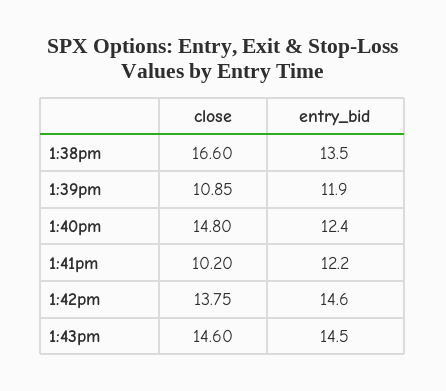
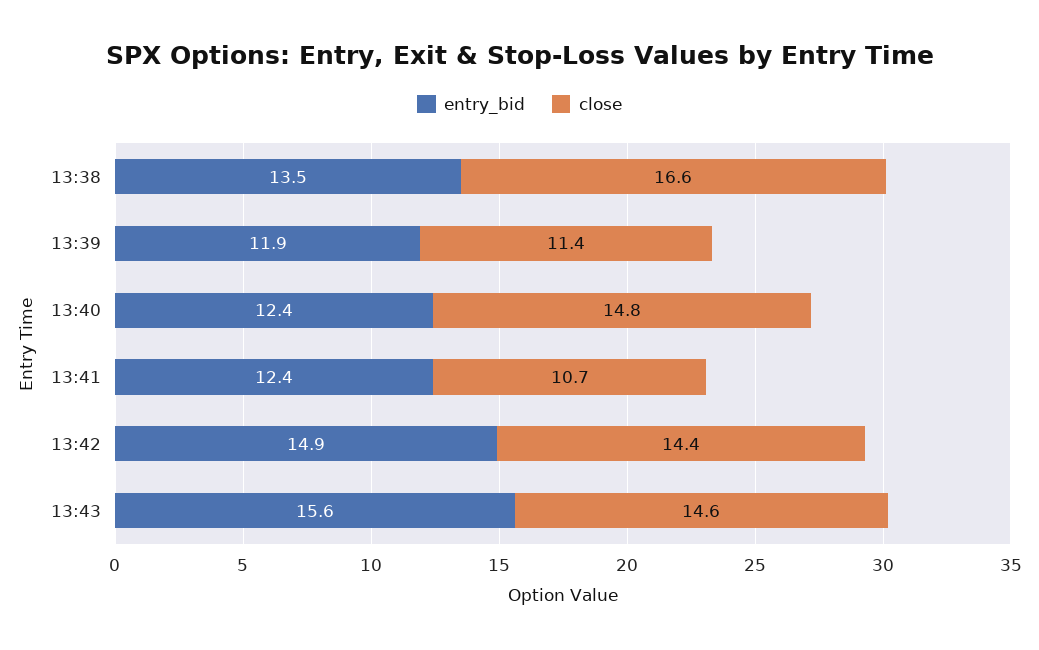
close, 1:39pm: 10.85 -> 11.4
close, 1:41pm: 10.2 -> 10.7
entry_bid, 1:41pm: 12.2 -> 12.4
close, 1:42pm: 13.75 -> 14.4
entry_bid, 1:42pm: 14.6 -> 14.9
entry_bid, 1:43pm: 14.5 -> 15.6

